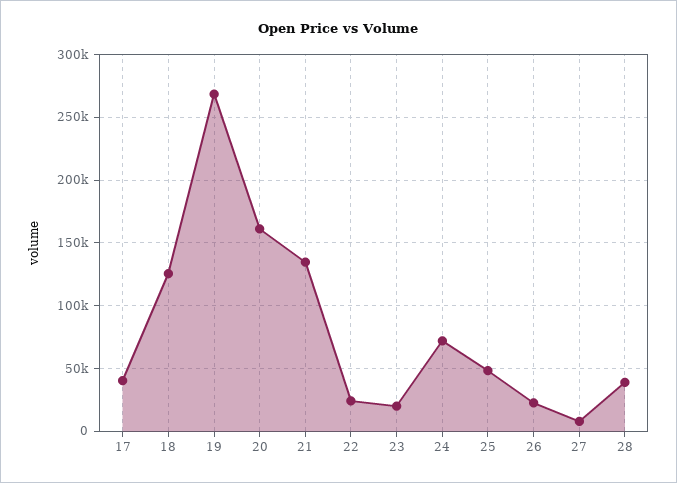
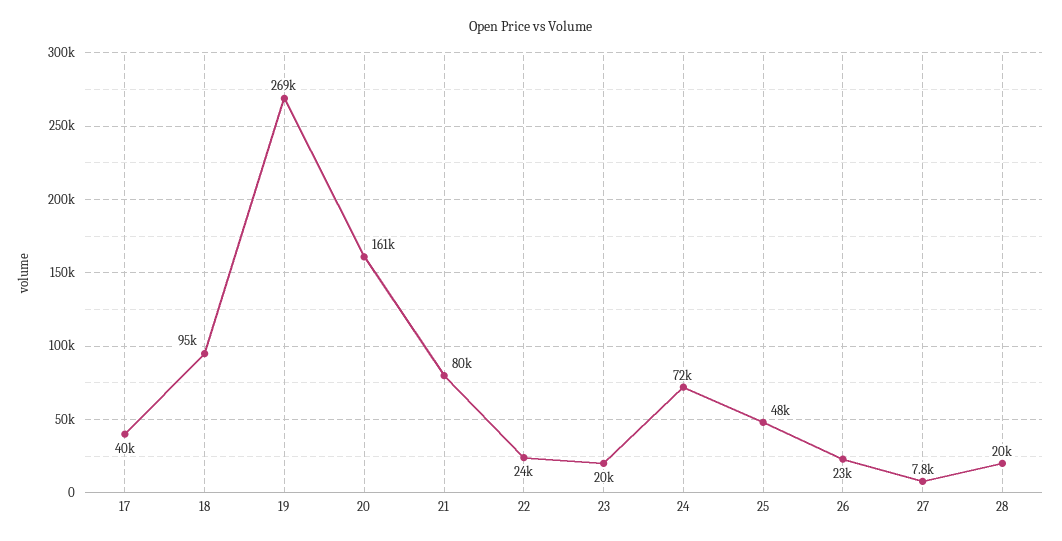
18: 125000 -> 95000
21: 135000 -> 80000
28: 40000 -> 20000

